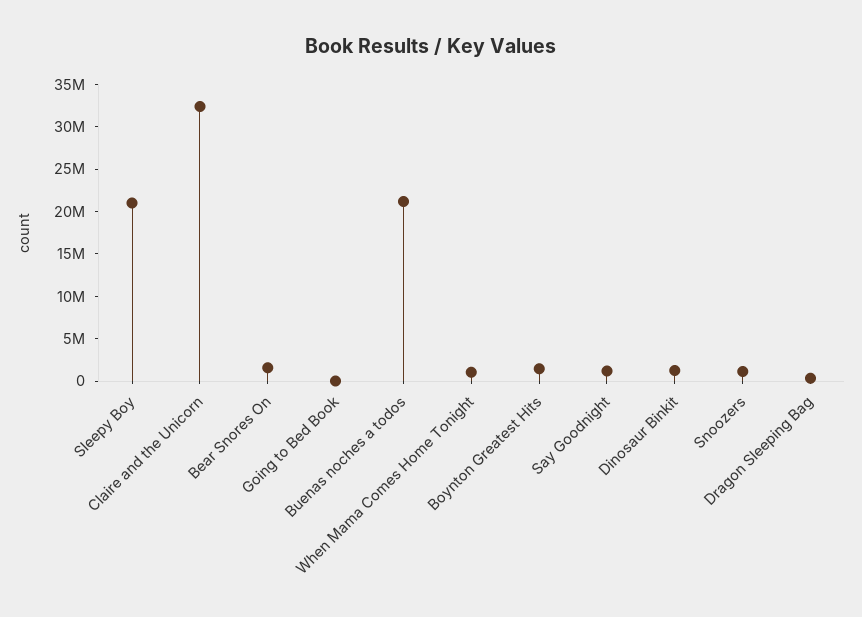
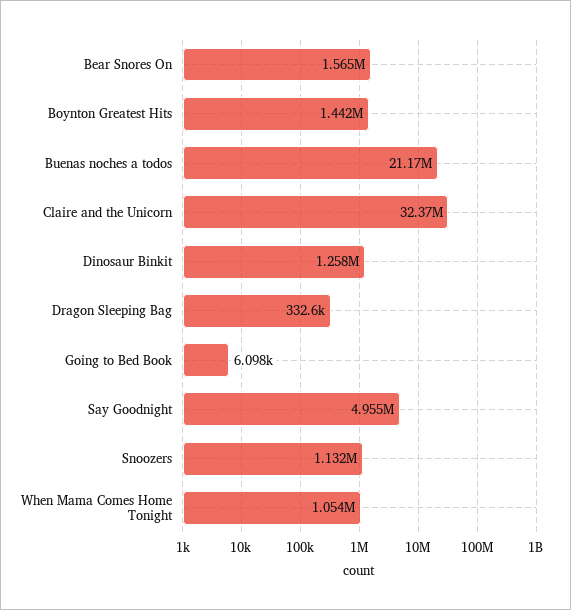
Sleepy Boy: 21000000 -> none
Say Goodnight: 1000000 -> 4955000

